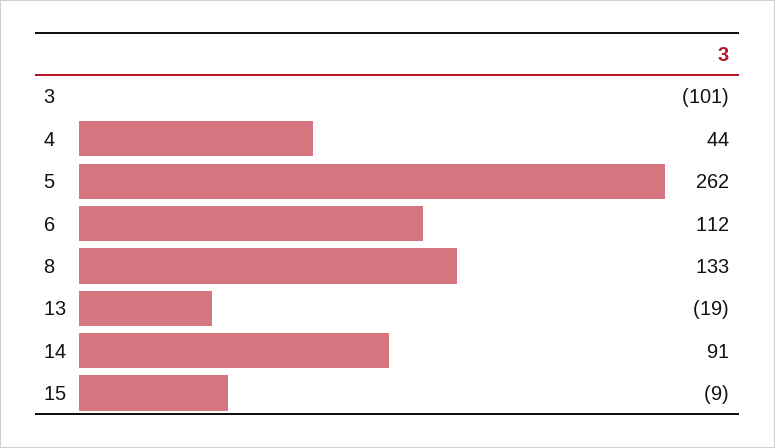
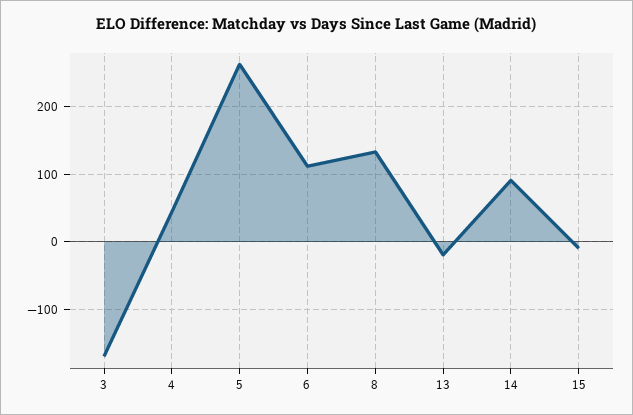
3: -101 -> -170

